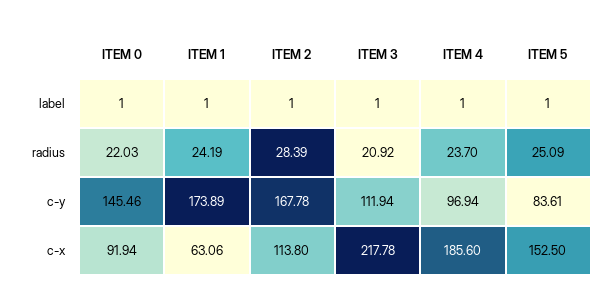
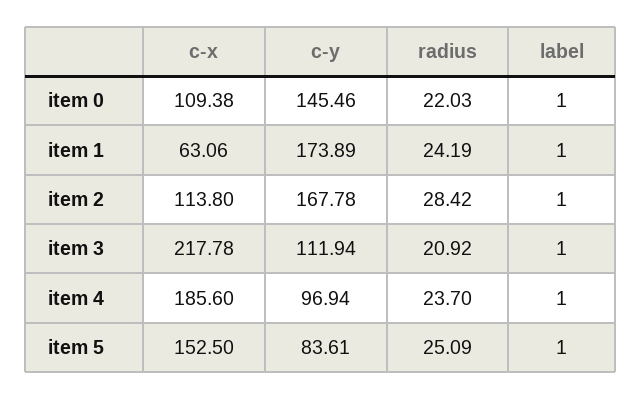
ITEM 2, radius: 28.39 -> 28.42
ITEM 0, c-x: 91.94 -> 109.38

